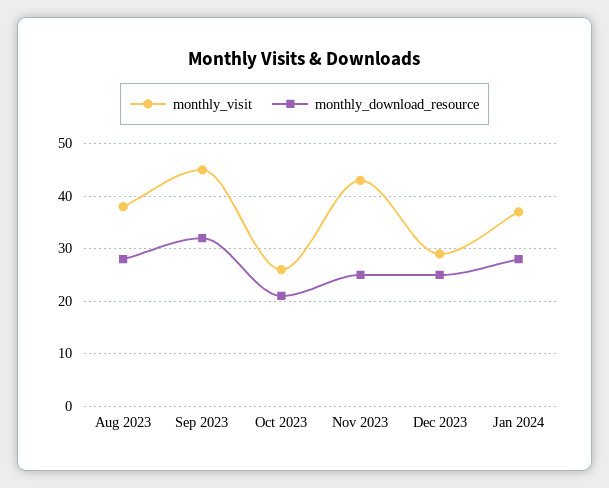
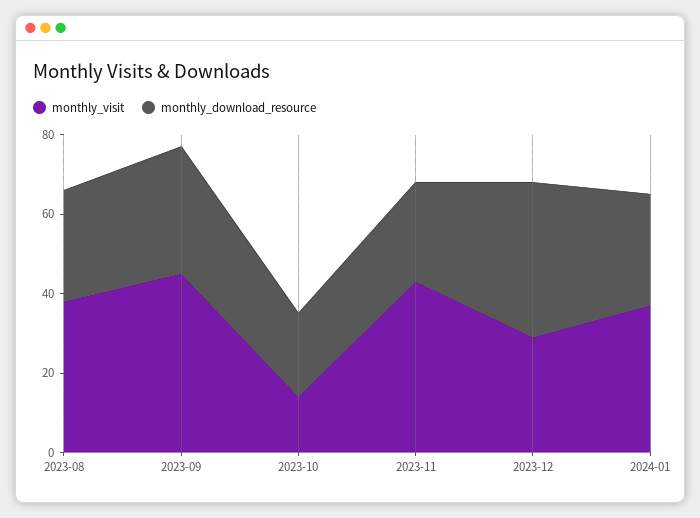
monthly_visit, Oct 2023: 25 -> 15
monthly_download_resource, Dec 2023: 25 -> 40

